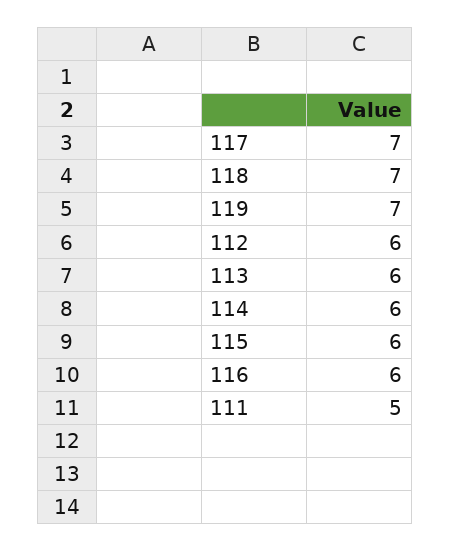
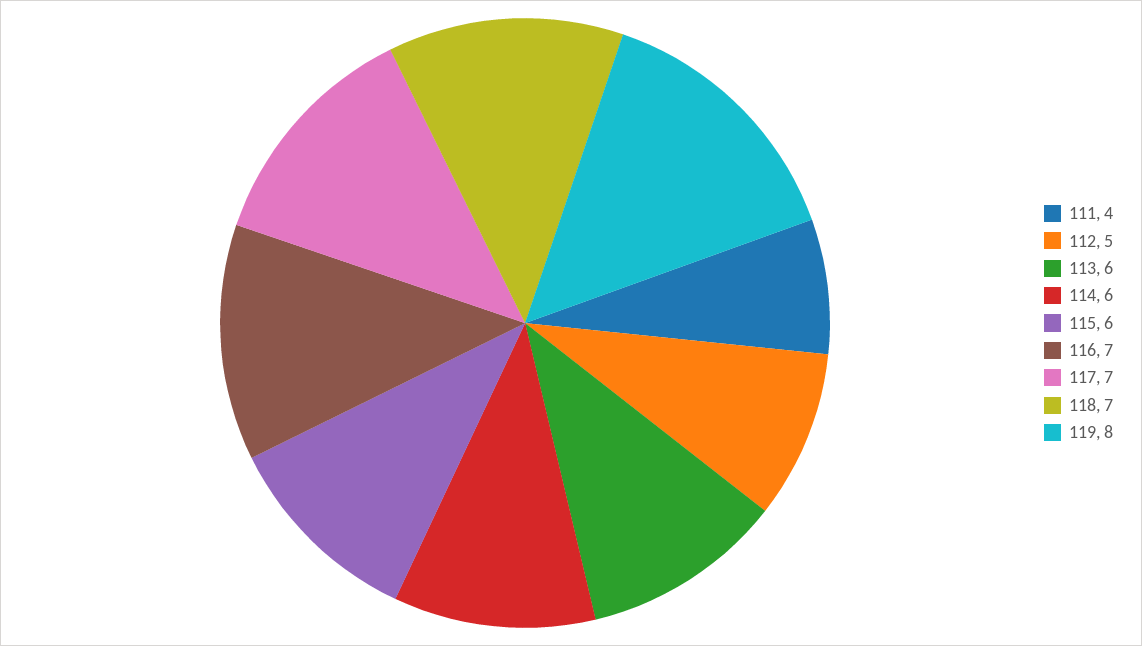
119: 7 -> 8
112: 6 -> 5
116: 6 -> 7
111: 5 -> 4

